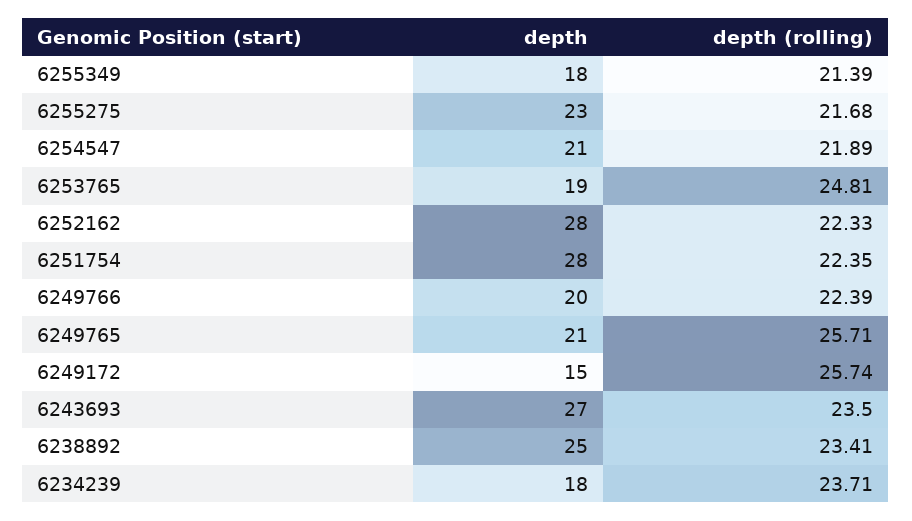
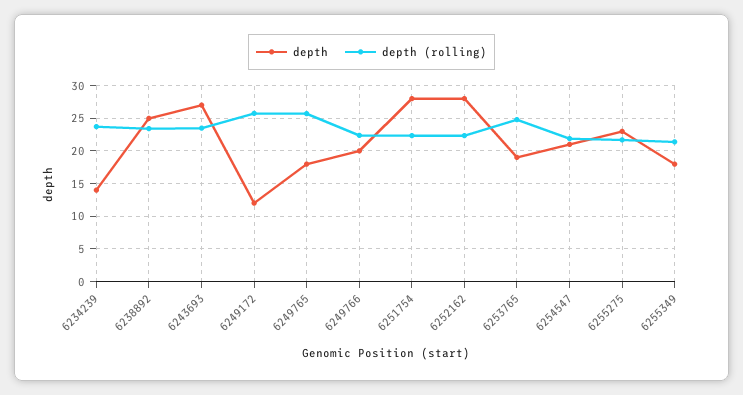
depth, 6249765: 21 -> 18
depth, 6249172: 15 -> 12
depth, 6234239: 18 -> 14

